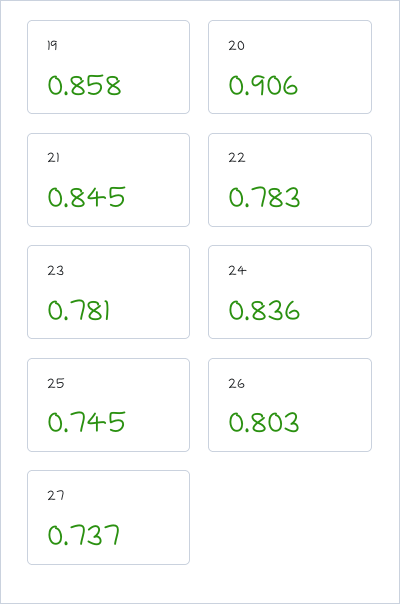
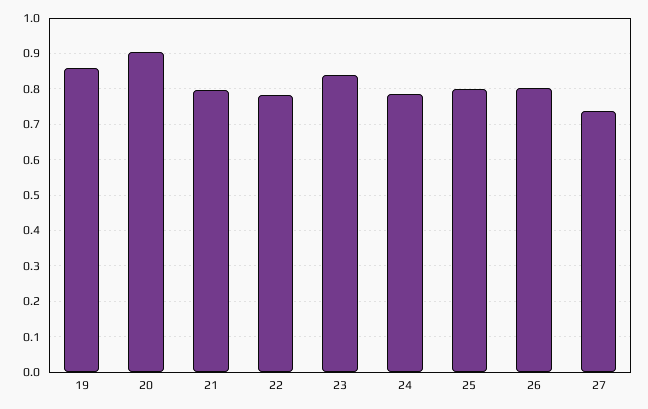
21: 0.845 -> 0.8
23: 0.781 -> 0.84
24: 0.836 -> 0.78
25: 0.745 -> 0.8

